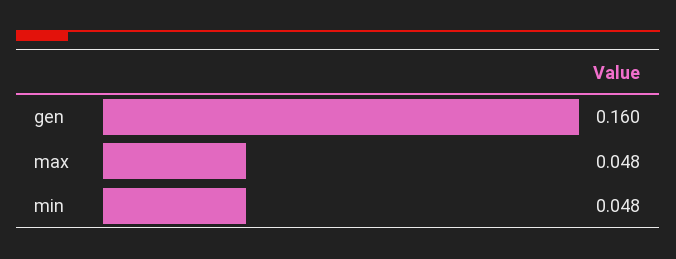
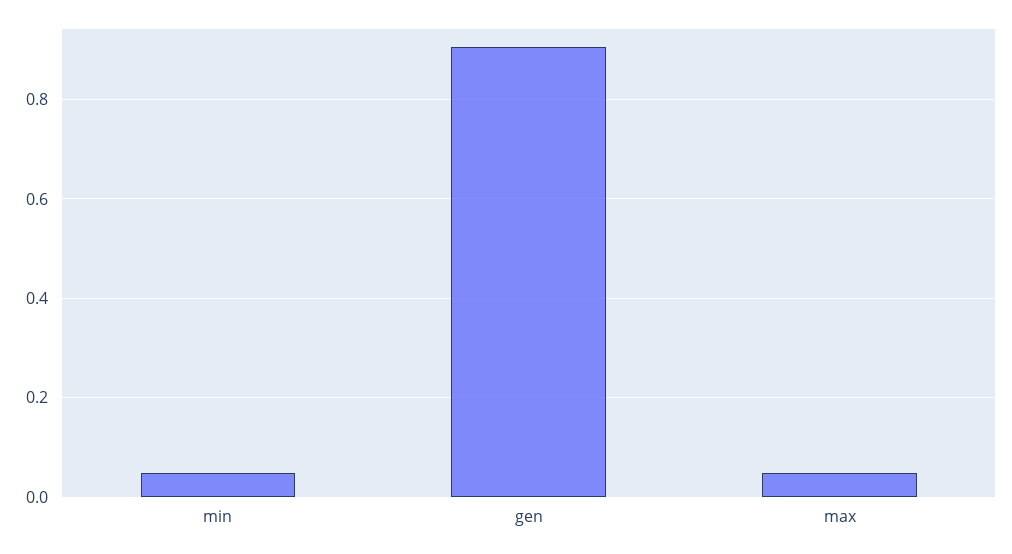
gen: 0.16 -> 0.9

